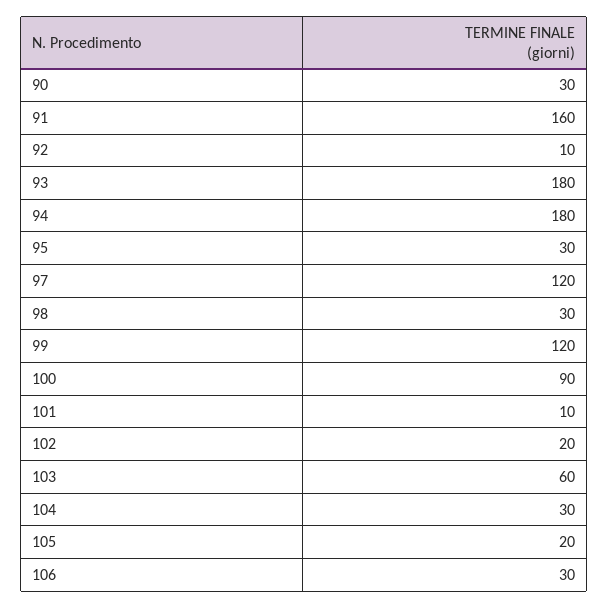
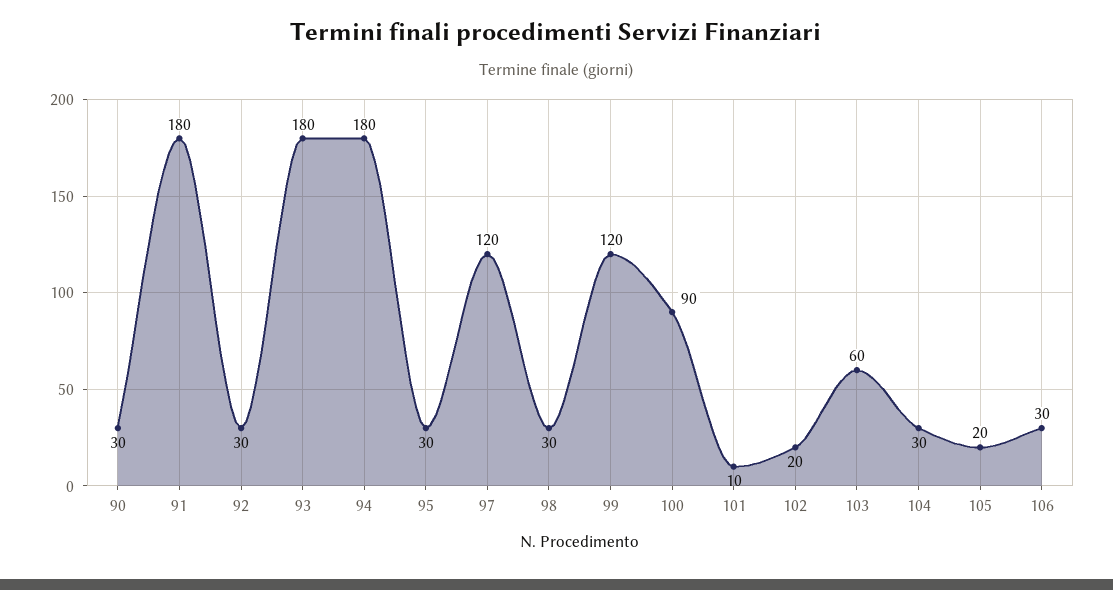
91: 160 -> 180
92: 10 -> 30

